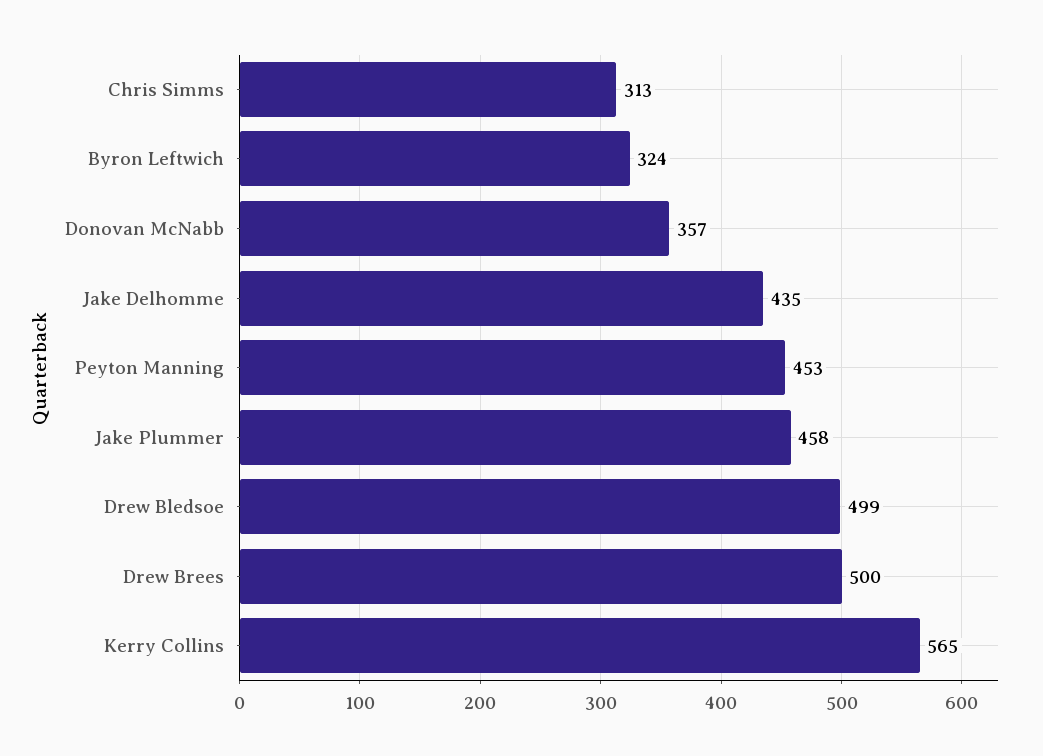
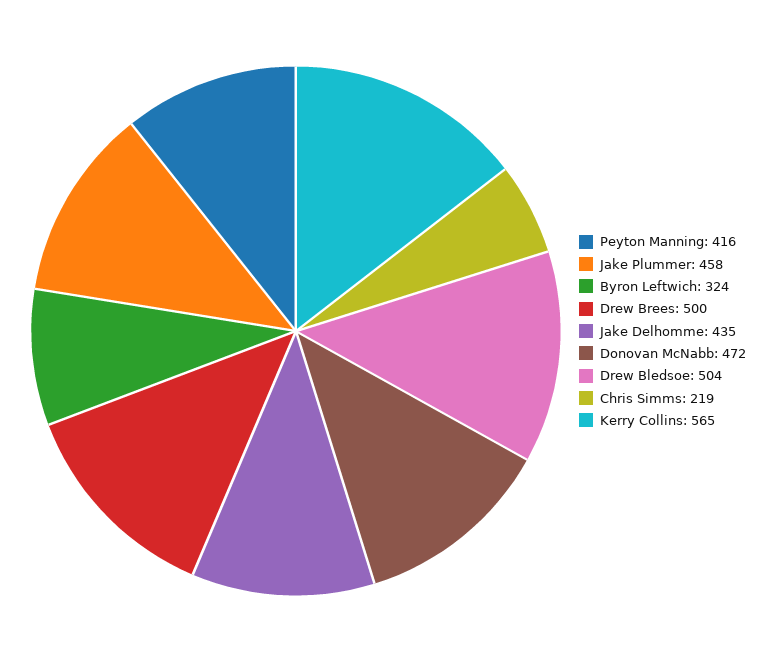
Chris Simms: 313 -> 219
Donovan McNabb: 357 -> 472
Peyton Manning: 453 -> 416
Drew Bledsoe: 499 -> 504

